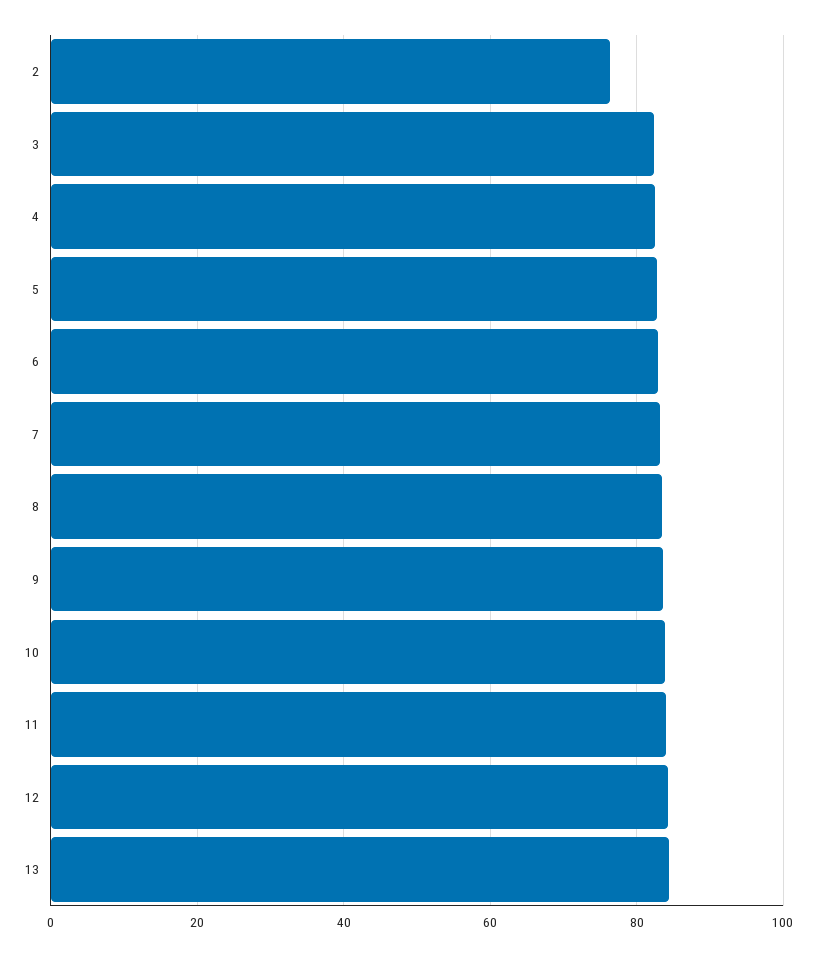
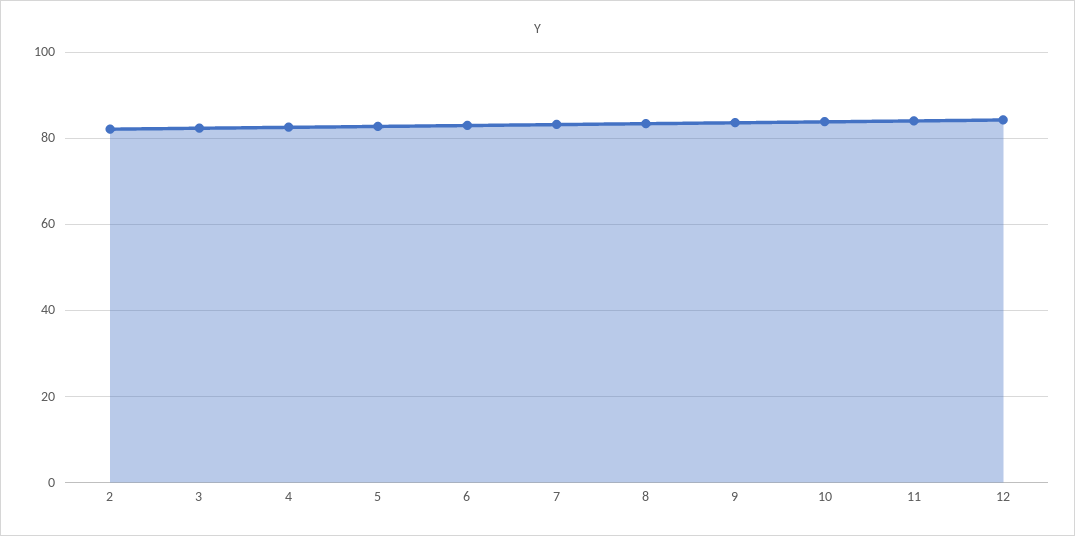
2: 76 -> 82
13: 84 -> none

